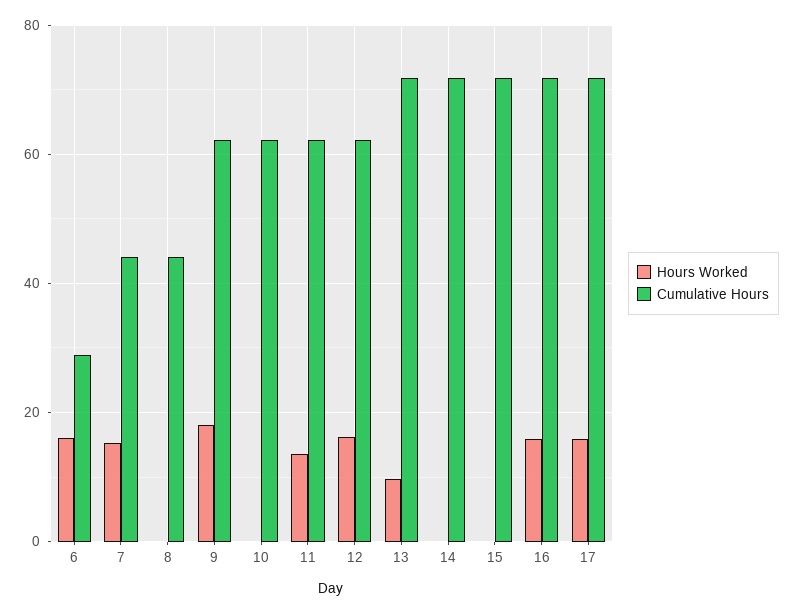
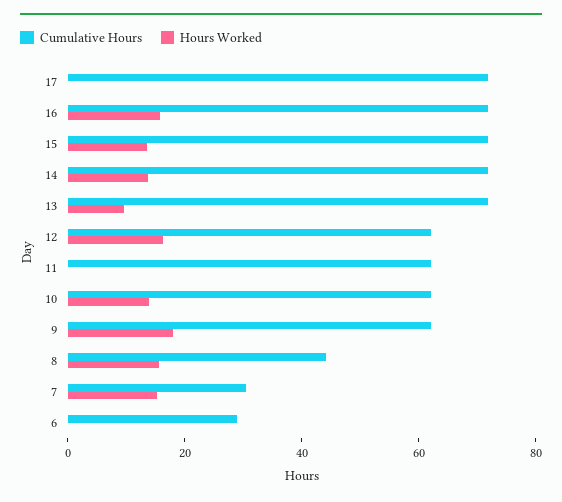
Hours Worked, 6: 16 -> 0
Cumulative Hours, 7: 44 -> 30
Hours Worked, 8: 0 -> 15
Hours Worked, 10: 0 -> 15
Hours Worked, 11: 14 -> 0
Hours Worked, 14: 0 -> 15
Hours Worked, 15: 0 -> 15
Hours Worked, 17: 16 -> 0

